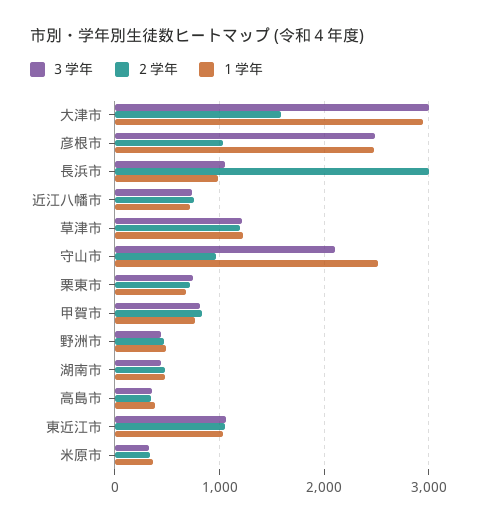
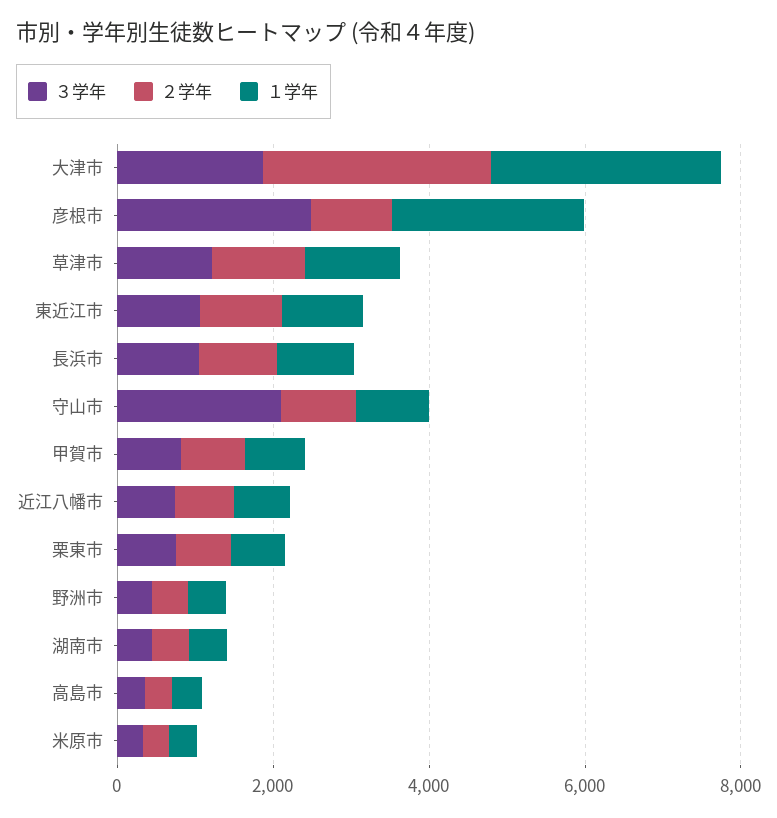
３学年, 大津市: 3000 -> 2000
２学年, 大津市: 1600 -> 3000
２学年, 長浜市: 3000 -> 1000
１学年, 守山市: 2500 -> 1000

